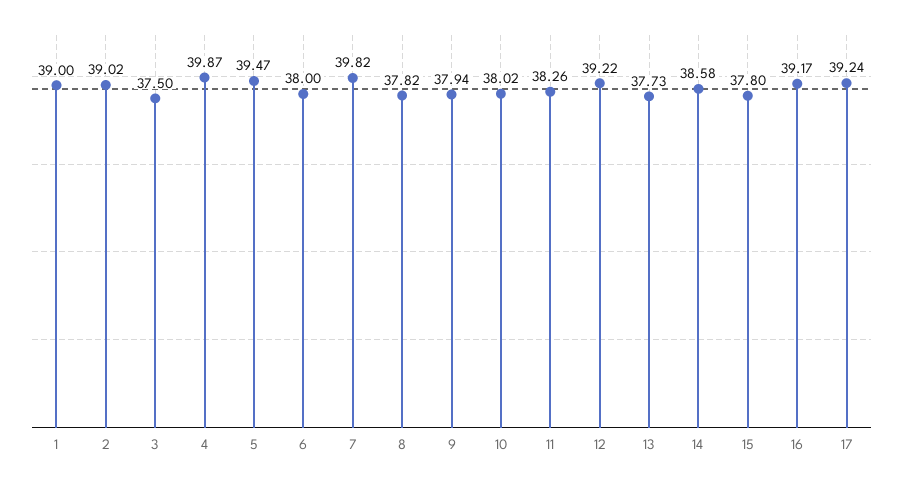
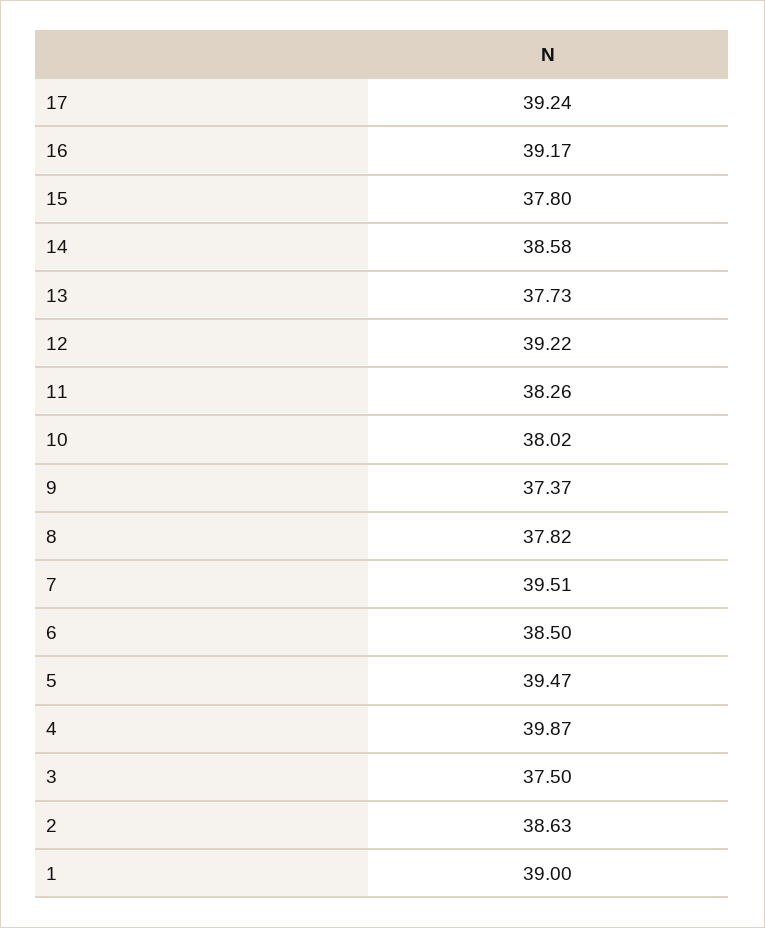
2: 39.02 -> 38.63
6: 38 -> 38.5
7: 39.82 -> 39.51
9: 37.94 -> 37.37

